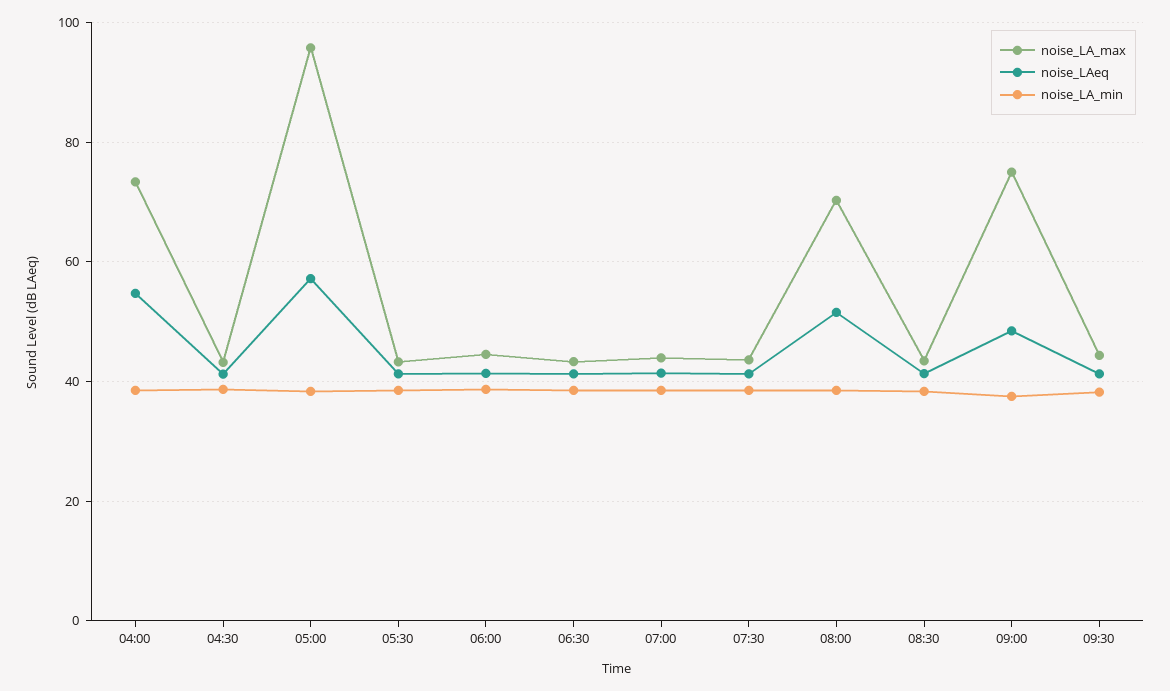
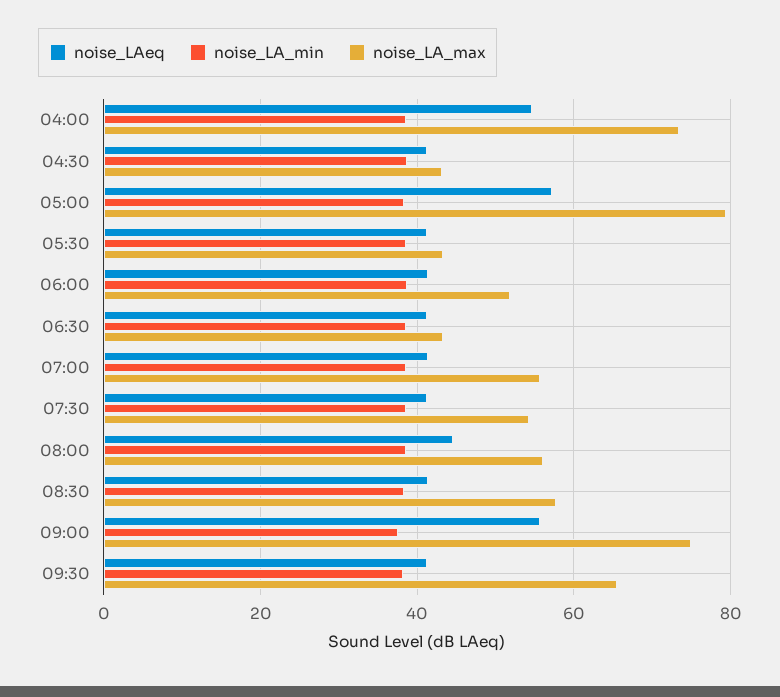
noise_LA_max, 05:00: 96 -> 80
noise_LA_max, 06:00: 44 -> 52
noise_LA_max, 07:00: 44 -> 56
noise_LA_max, 07:30: 44 -> 54
noise_LA_max, 08:00: 70 -> 56
noise_LAeq, 08:00: 52 -> 44
noise_LA_max, 08:30: 44 -> 58
noise_LAeq, 09:00: 48 -> 56
noise_LA_max, 09:30: 44 -> 66

